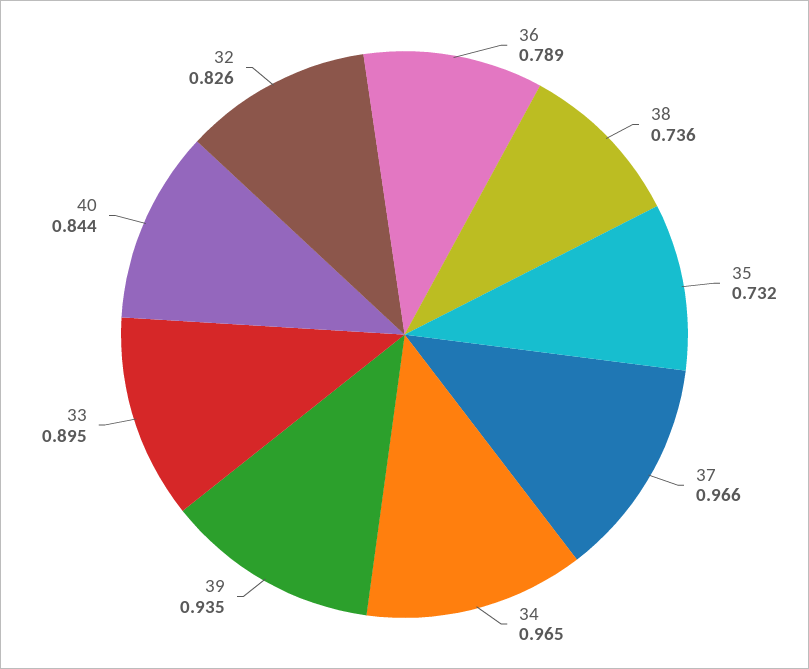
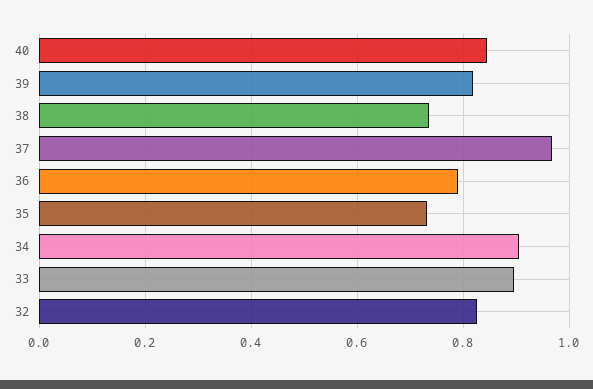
34: 0.965 -> 0.9
39: 0.935 -> 0.82

